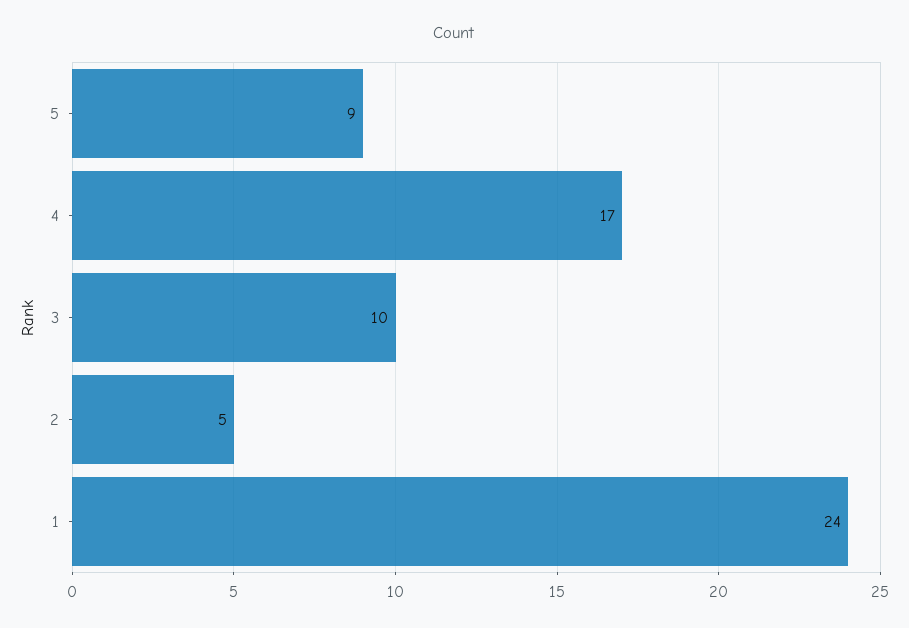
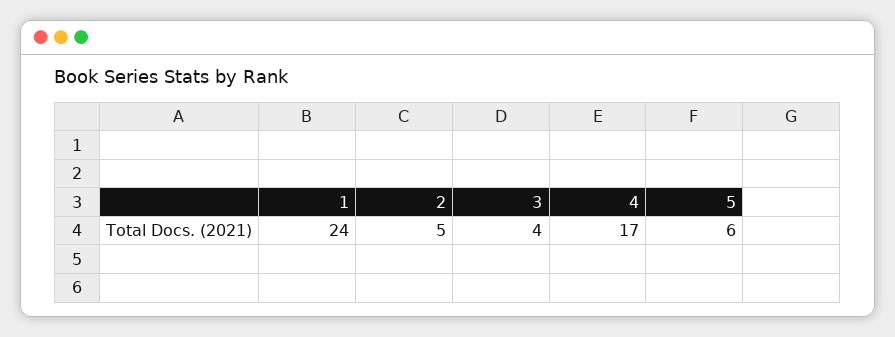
5: 9 -> 6
3: 10 -> 4

